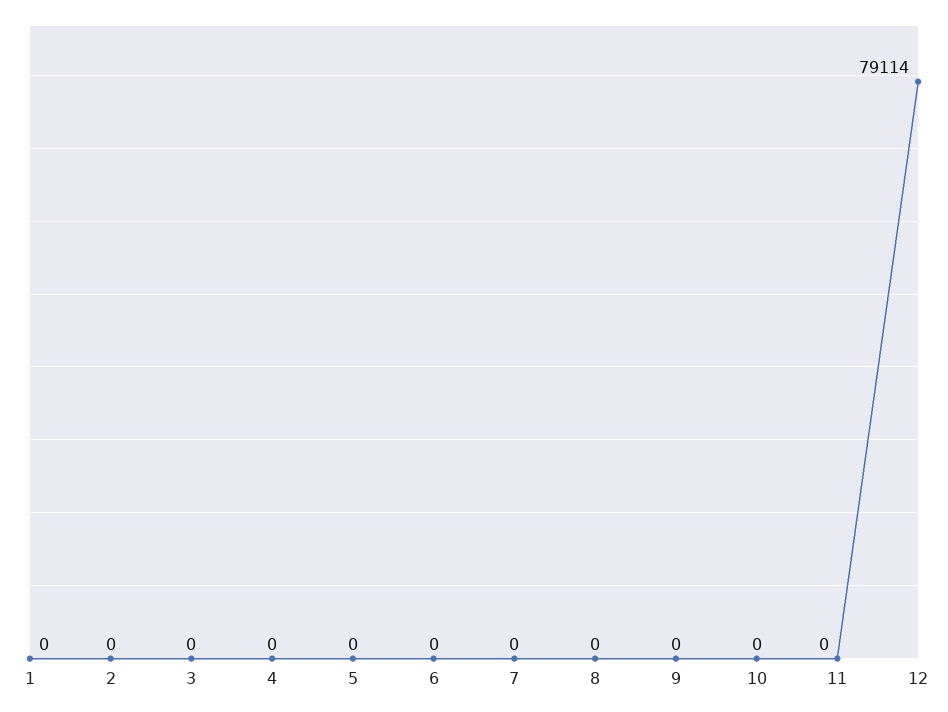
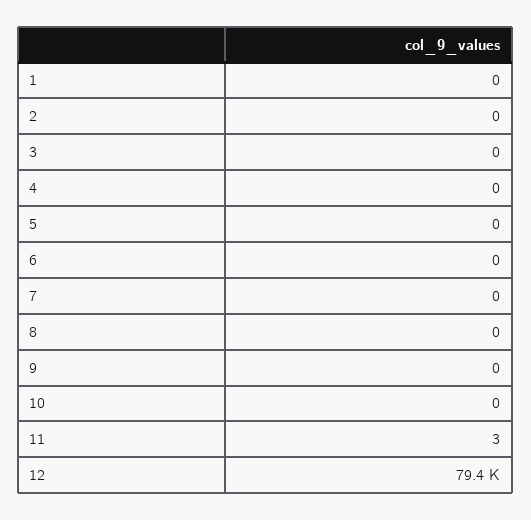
11: 0 -> 3
12: 79114 -> 79400

